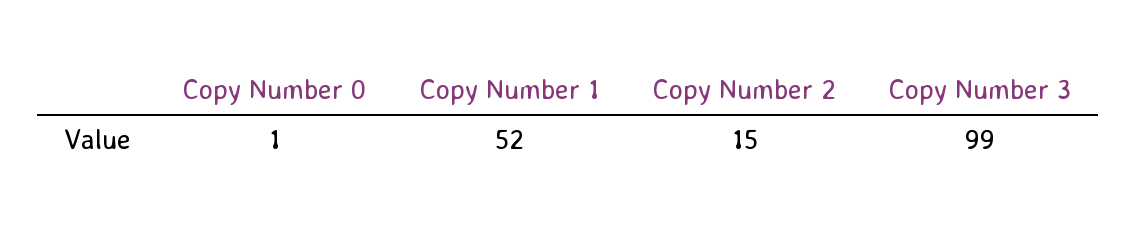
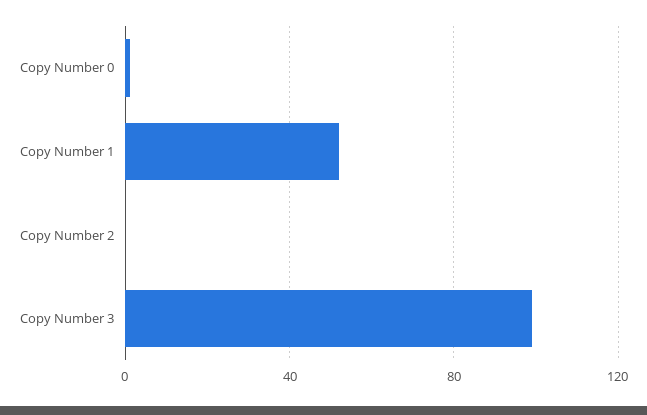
Copy Number 2: 15 -> 0

